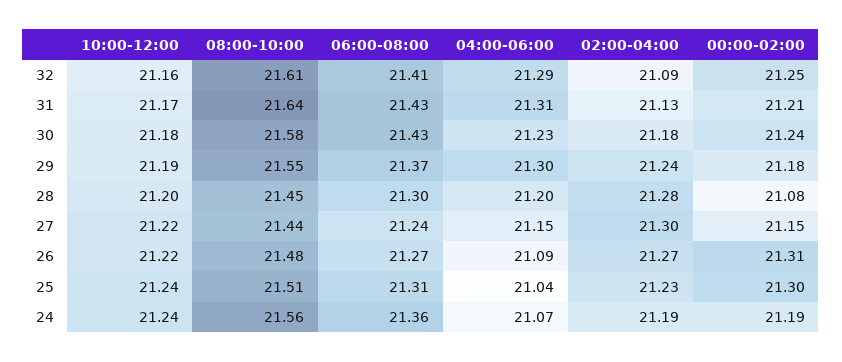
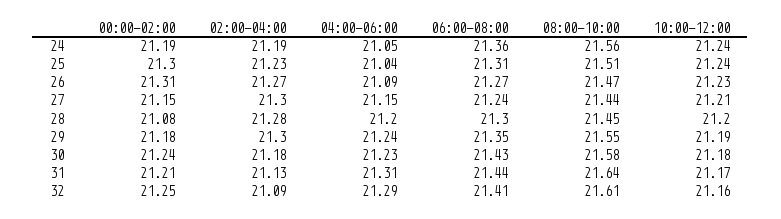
06:00-08:00, 31: 21.43 -> 21.44
06:00-08:00, 29: 21.37 -> 21.35
04:00-06:00, 29: 21.3 -> 21.24
02:00-04:00, 29: 21.24 -> 21.3
10:00-12:00, 27: 21.22 -> 21.21
10:00-12:00, 26: 21.22 -> 21.23
08:00-10:00, 26: 21.48 -> 21.47
04:00-06:00, 24: 21.07 -> 21.05

